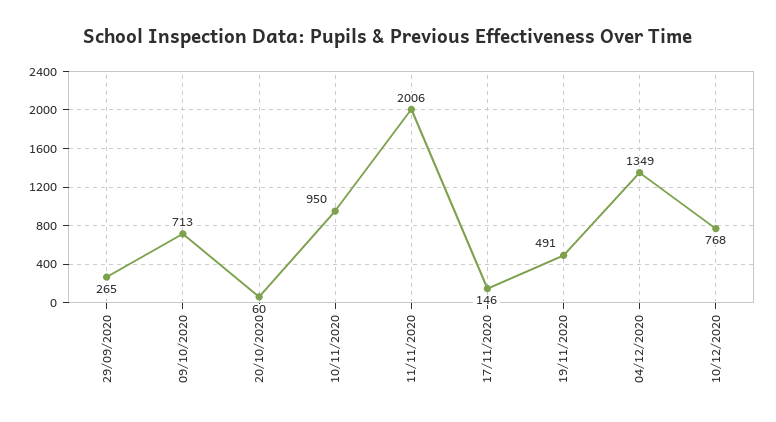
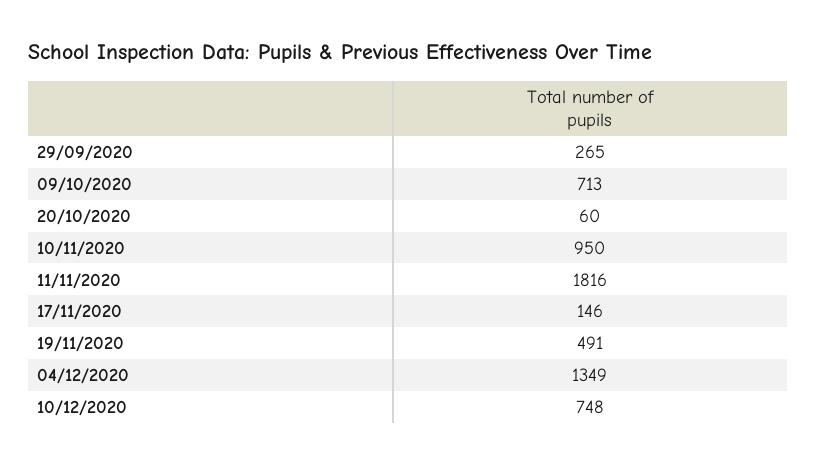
11/11/2020: 2006 -> 1816
10/12/2020: 768 -> 748

